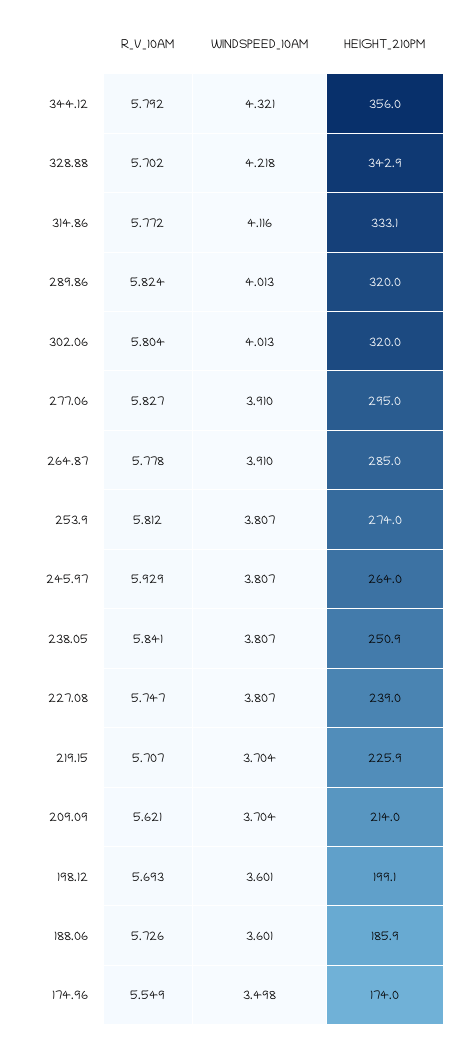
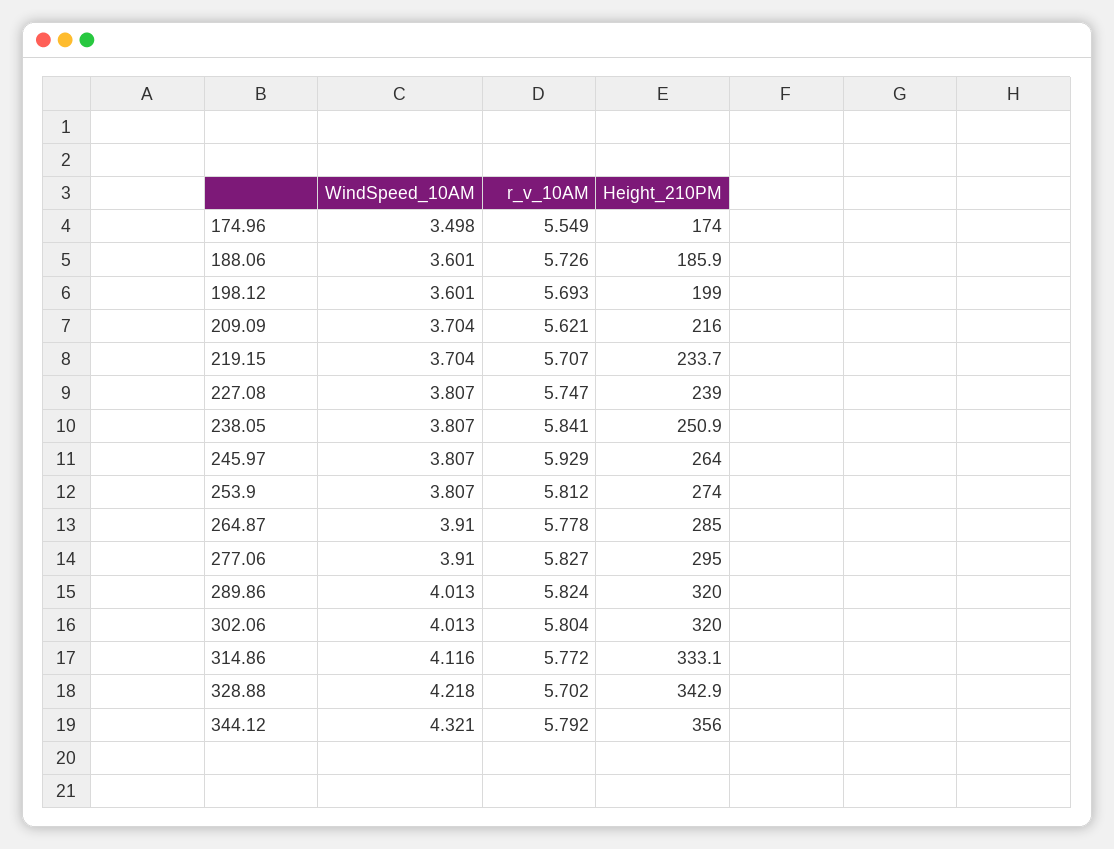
HEIGHT_210PM, 219.15: 225.9 -> 233.7
HEIGHT_210PM, 209.09: 214 -> 216
HEIGHT_210PM, 198.12: 199.1 -> 199

